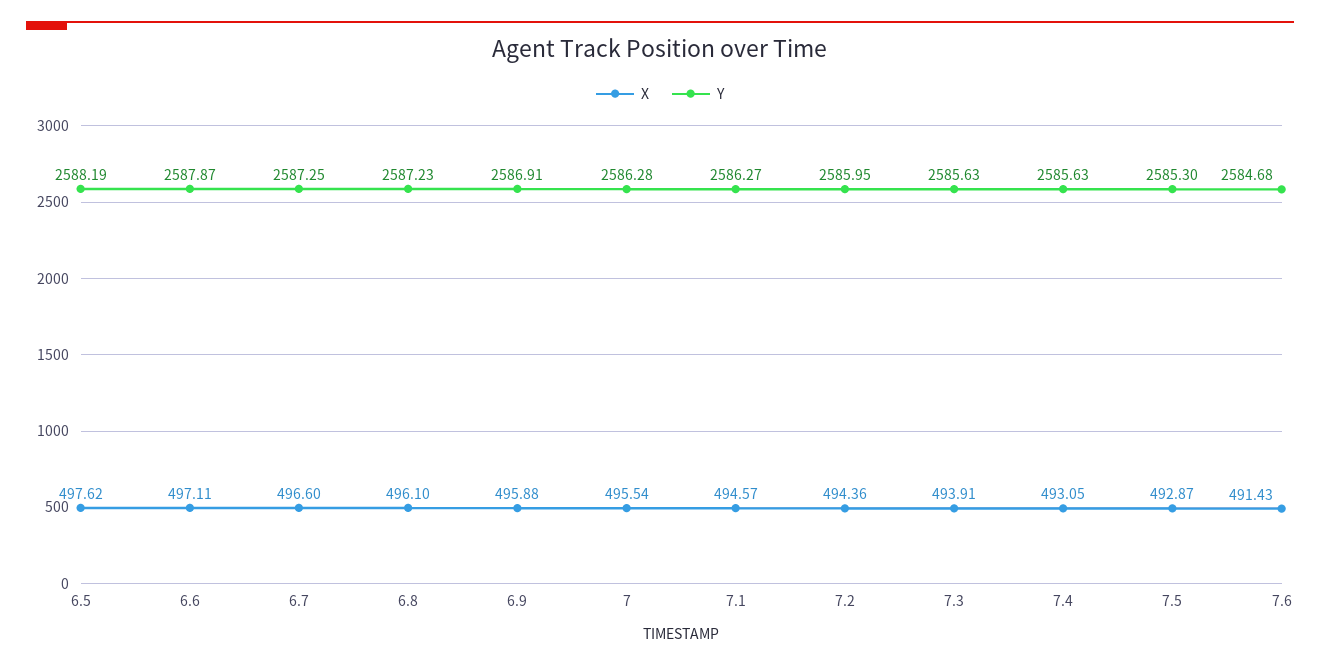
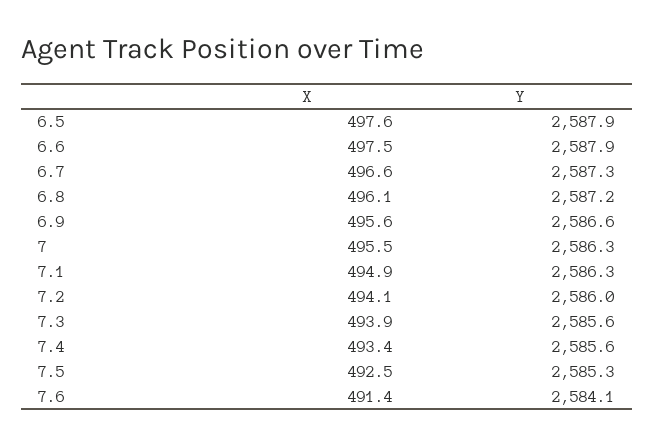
Y, 6.5: 2588.19 -> 2587.9
X, 6.6: 497.11 -> 497.5
X, 6.9: 495.88 -> 495.6
Y, 6.9: 2586.91 -> 2586.6
X, 7.1: 494.57 -> 494.9
X, 7.2: 494.36 -> 494.1
X, 7.4: 493.05 -> 493.4
X, 7.5: 492.87 -> 492.5
Y, 7.6: 2584.68 -> 2584.1

